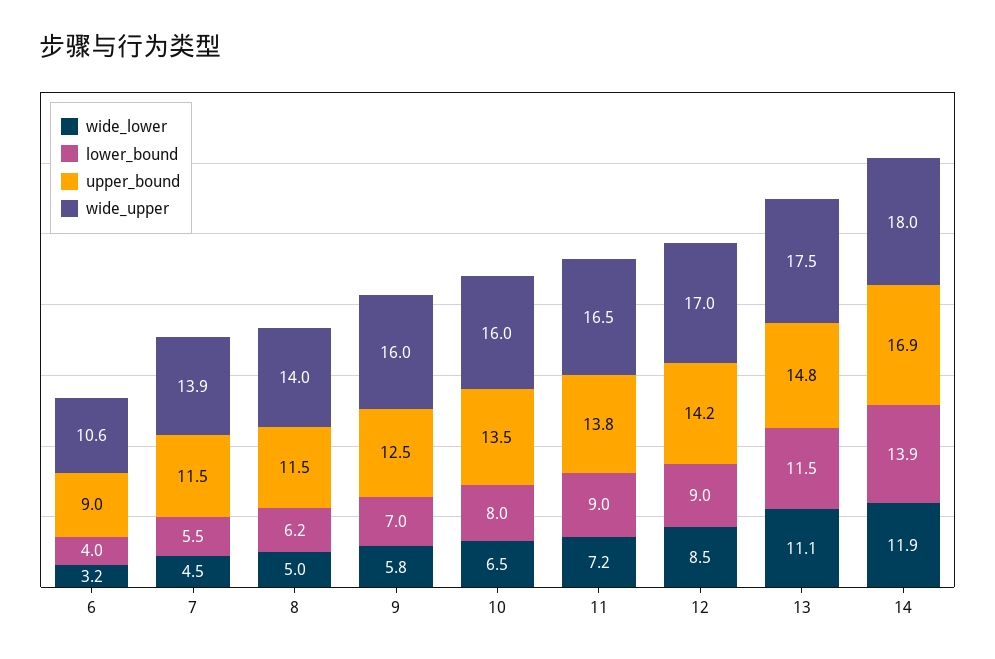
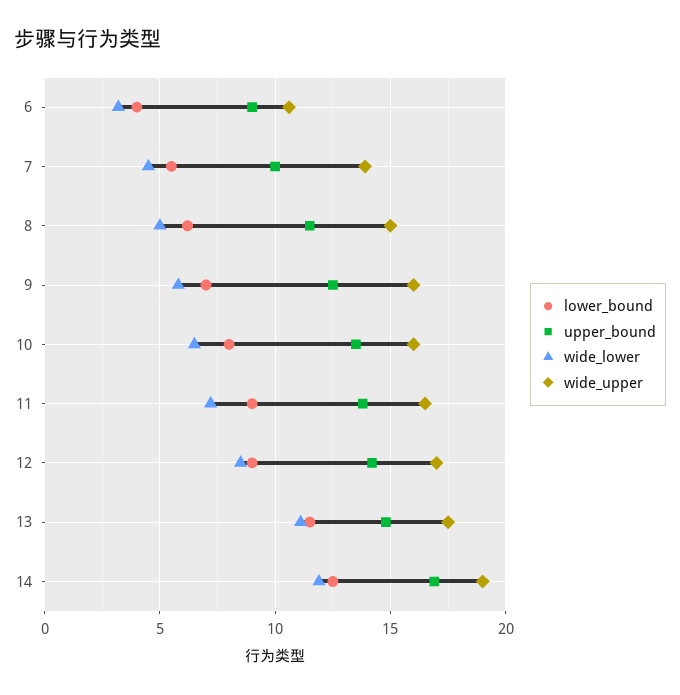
upper_bound, 7: 11.5 -> 10
wide_upper, 8: 14 -> 15
lower_bound, 14: 13.9 -> 12.5
wide_upper, 14: 18 -> 19

